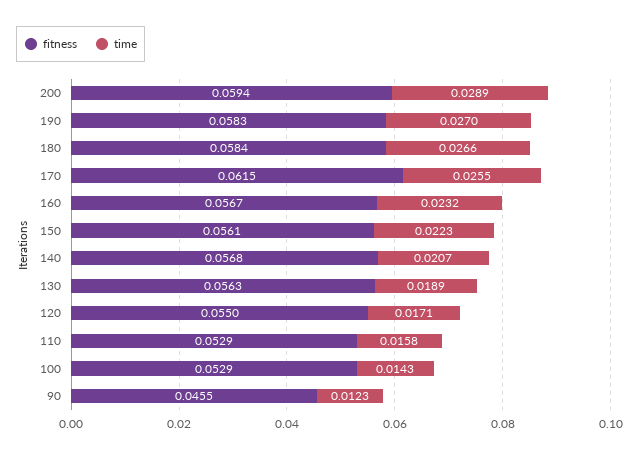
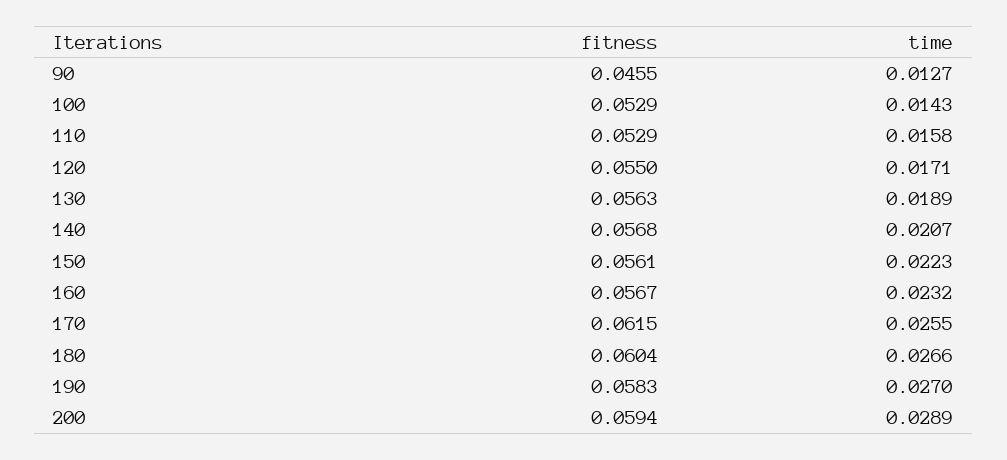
fitness, 180: 0.0584 -> 0.0604
time, 90: 0.0123 -> 0.0127

